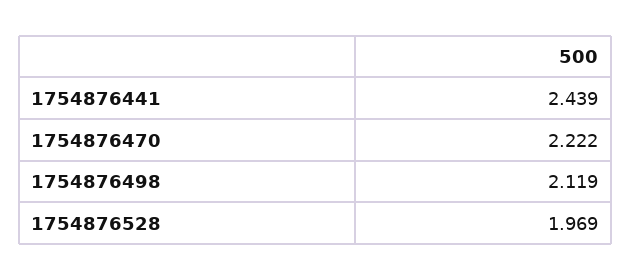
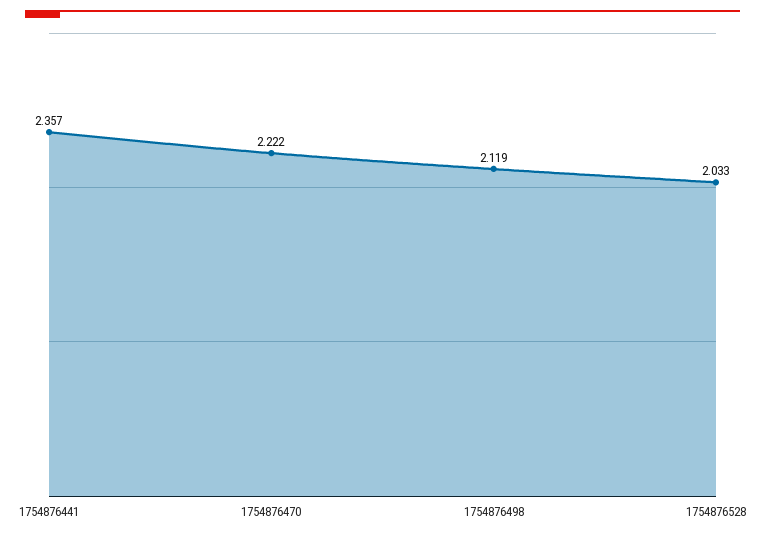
1754876441: 2.439 -> 2.357
1754876528: 1.969 -> 2.033

